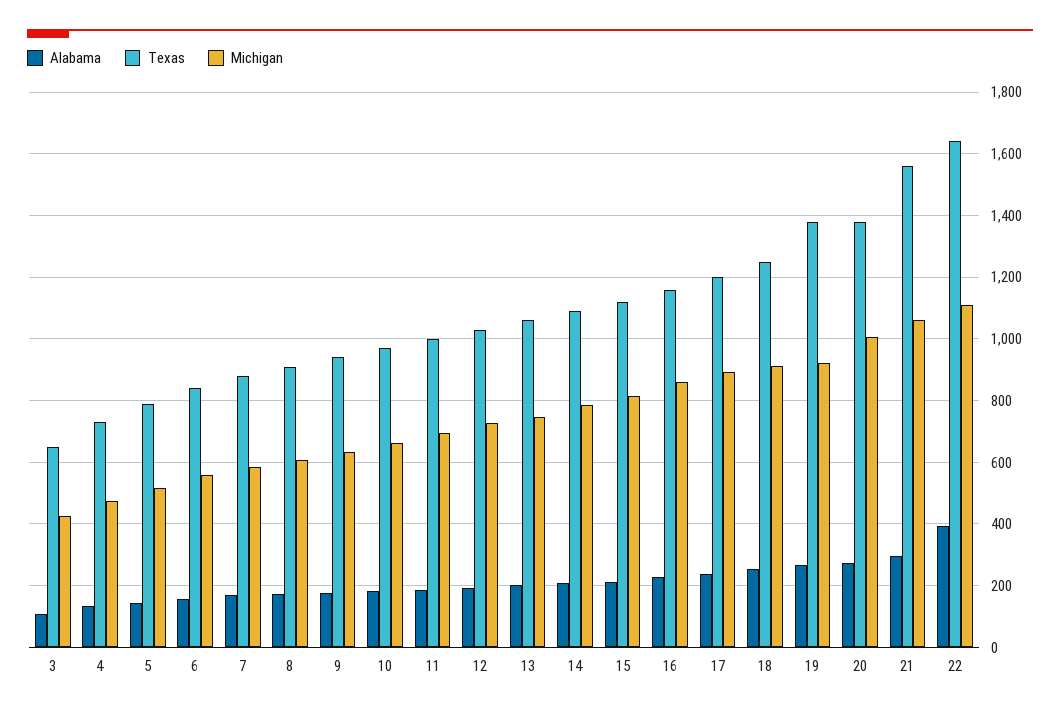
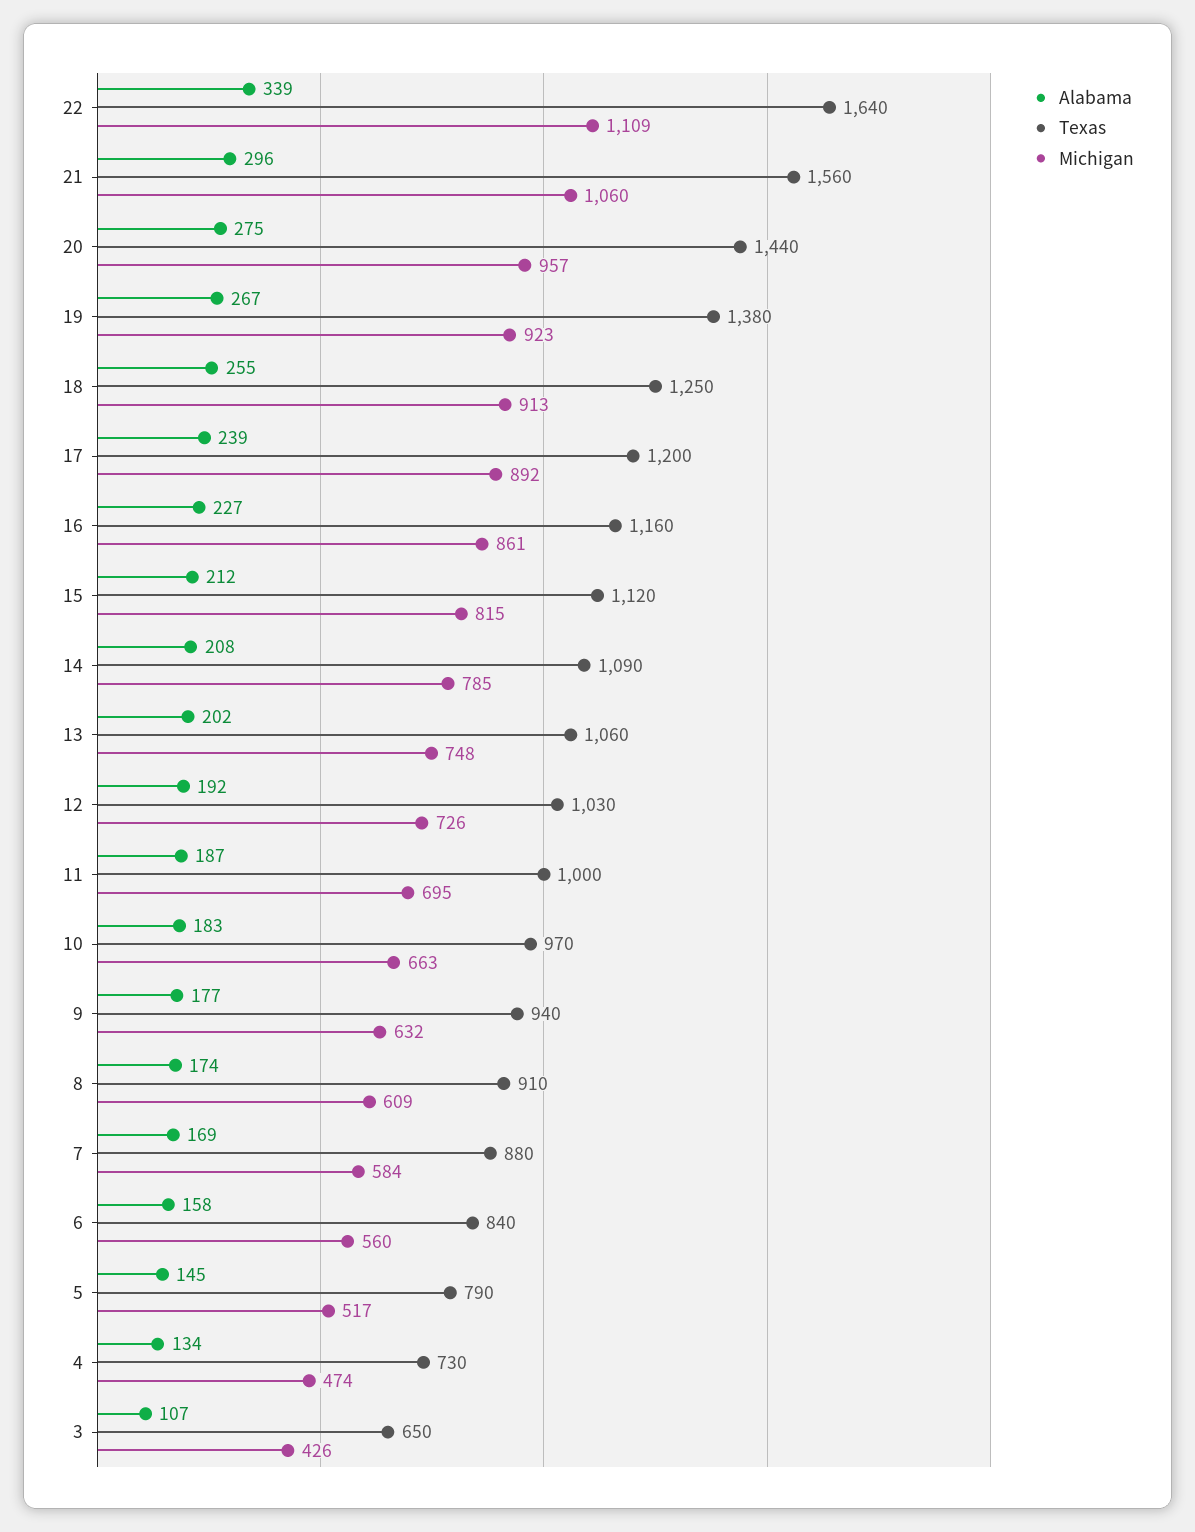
Texas, 20: 1380 -> 1440
Michigan, 20: 1000 -> 957
Alabama, 22: 400 -> 339

